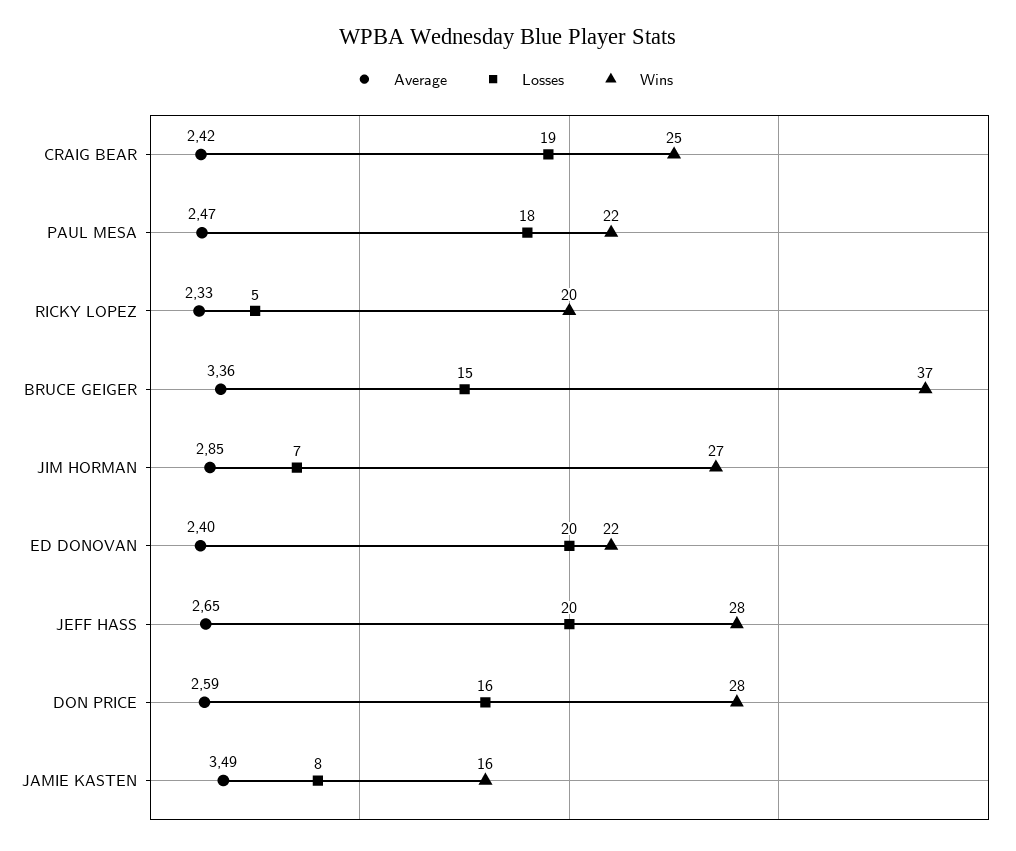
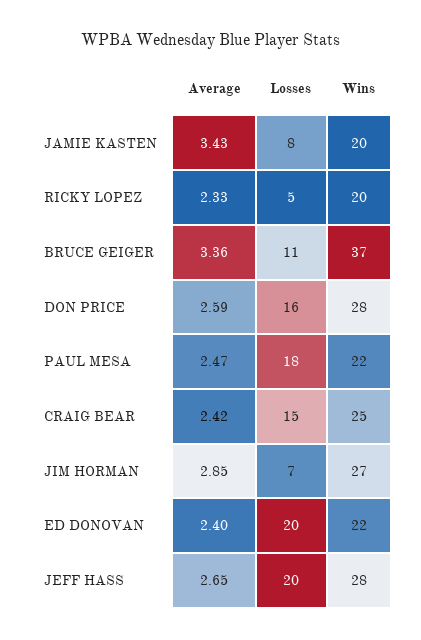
Losses, CRAIG BEAR: 19 -> 15
Losses, BRUCE GEIGER: 15 -> 11
Average, JAMIE KASTEN: 3.49 -> 3.43
Wins, JAMIE KASTEN: 16 -> 20

